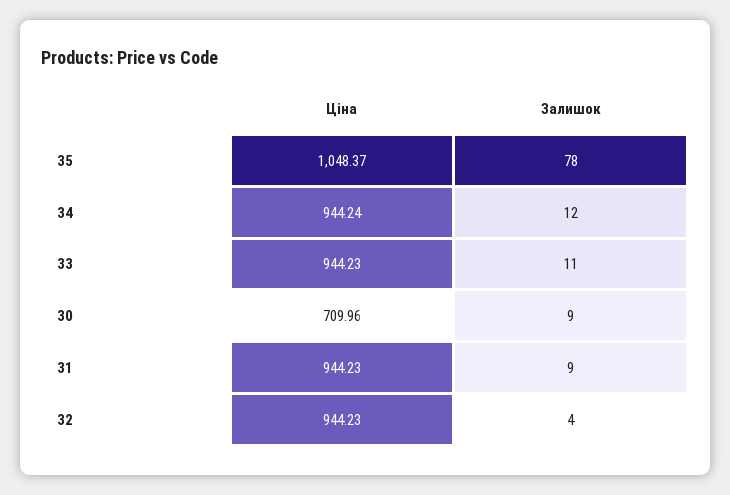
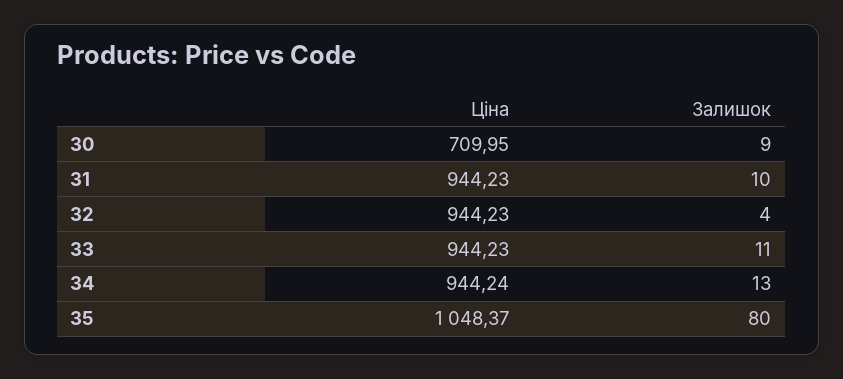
Залишок, 35: 78 -> 80
Залишок, 34: 12 -> 13
Ціна, 30: 709.96 -> 709.95
Залишок, 31: 9 -> 10

